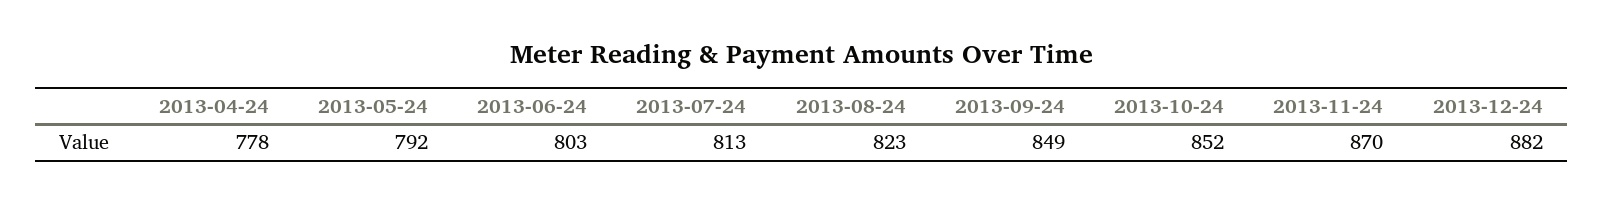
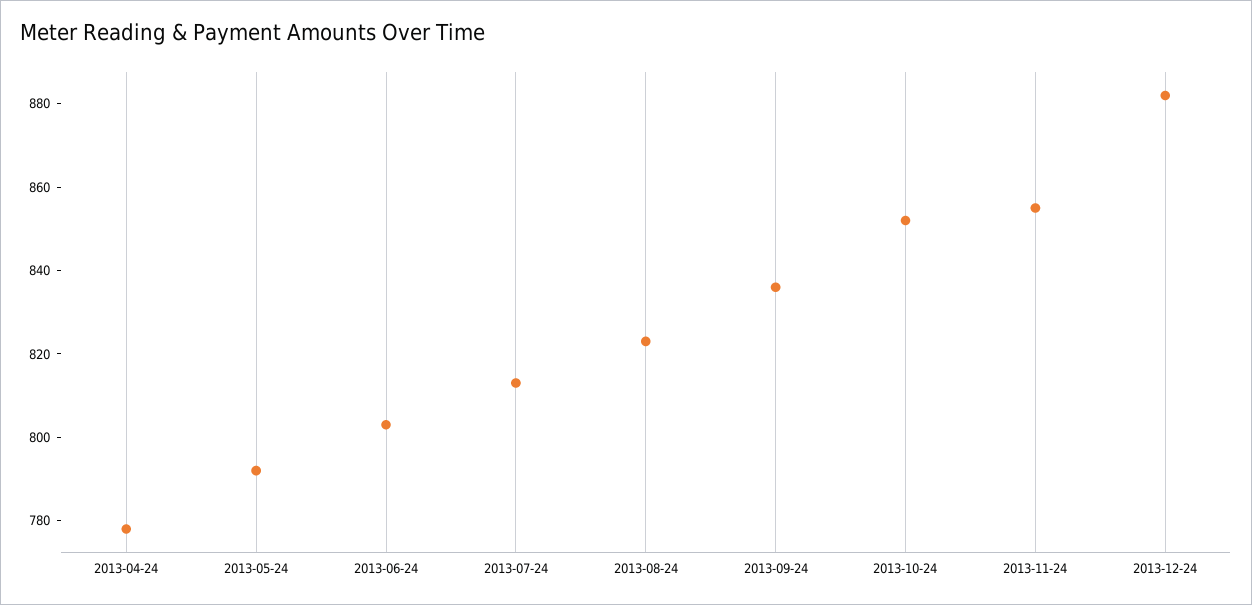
2013-09-24: 849 -> 835
2013-11-24: 870 -> 855

